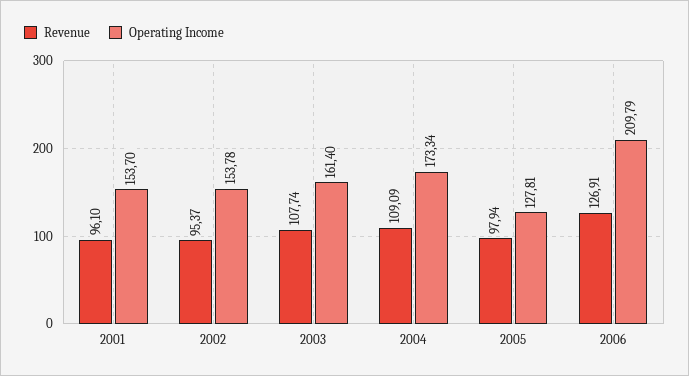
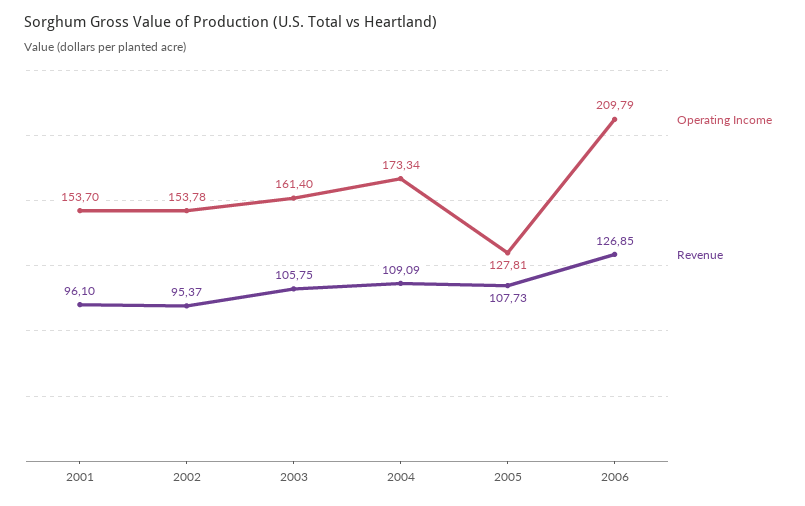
Revenue, 2003: 107.74 -> 105.75
Revenue, 2005: 97.94 -> 107.73
Revenue, 2006: 126.91 -> 126.85

